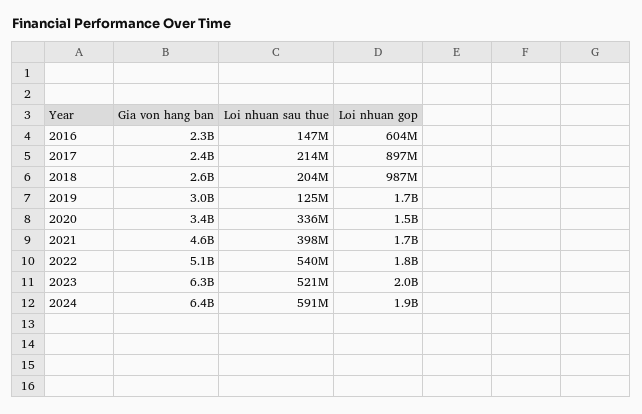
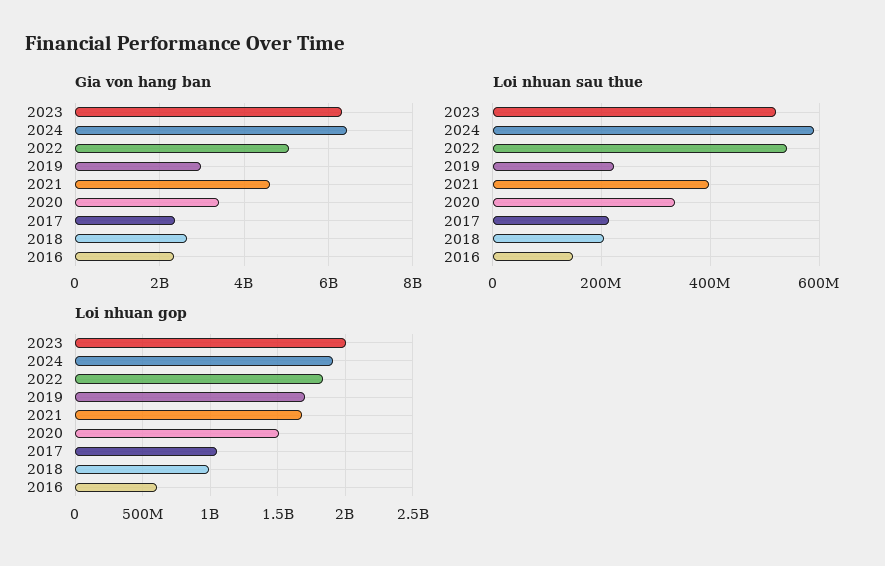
Loi nhuan gop, 2017: 897000000 -> 1050000000
Loi nhuan sau thue, 2019: 125000000 -> 220000000

